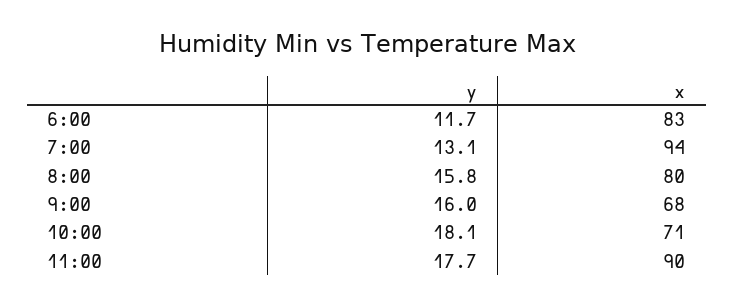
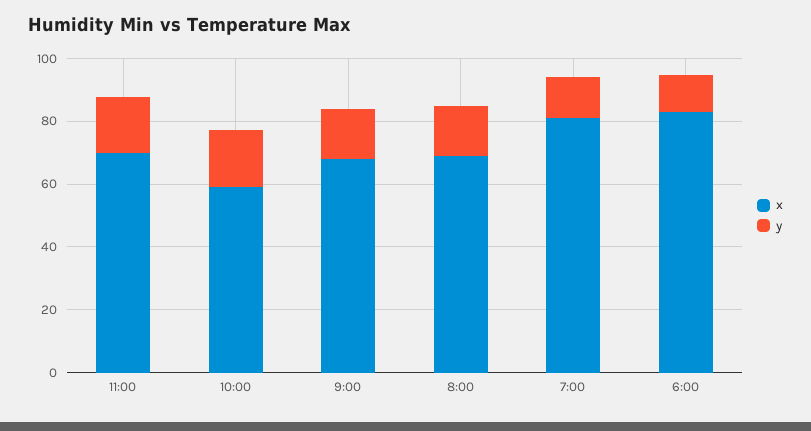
x, 7:00: 94 -> 80
x, 8:00: 80 -> 70
x, 10:00: 71 -> 60
x, 11:00: 90 -> 70

